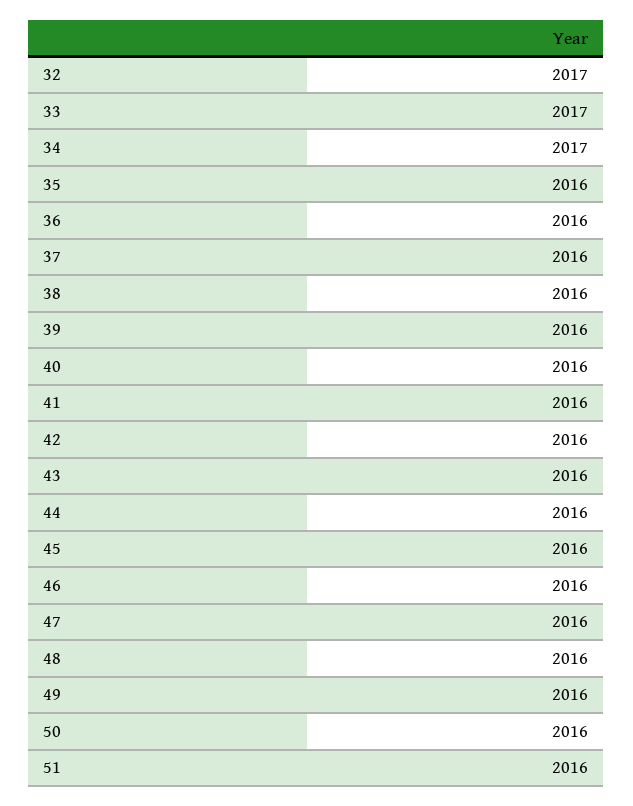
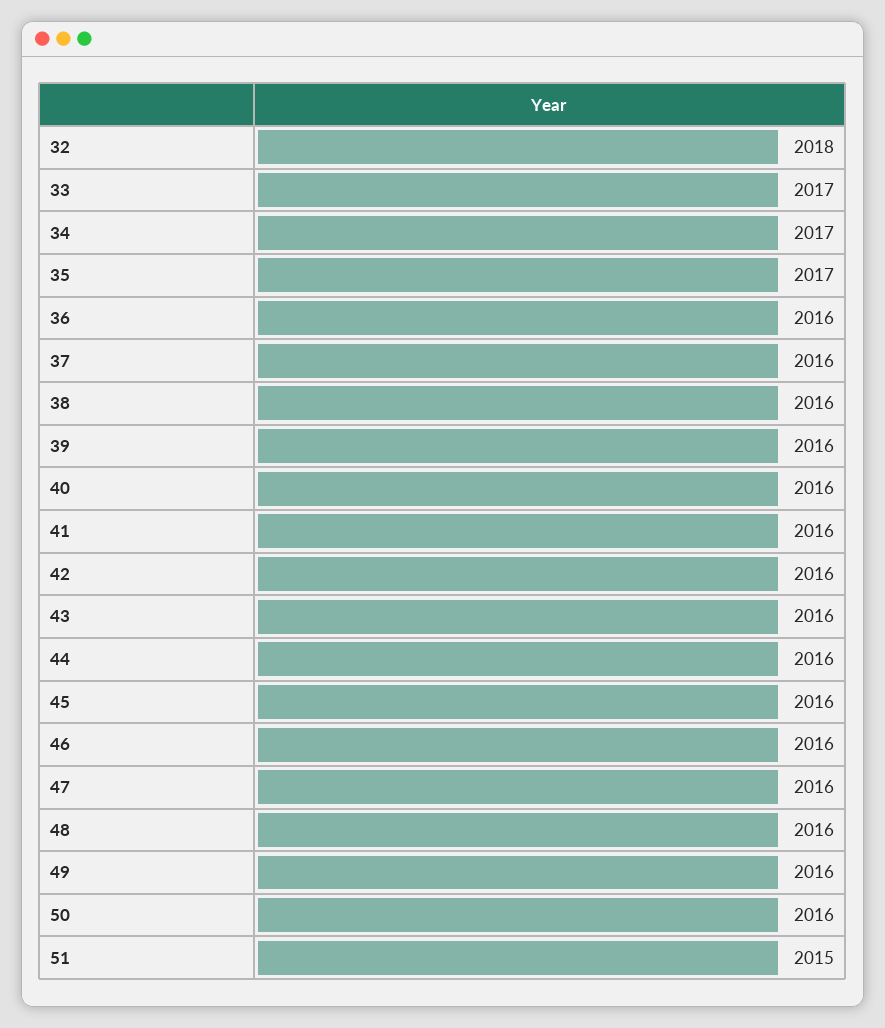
32: 2017 -> 2018
35: 2016 -> 2017
51: 2016 -> 2015

